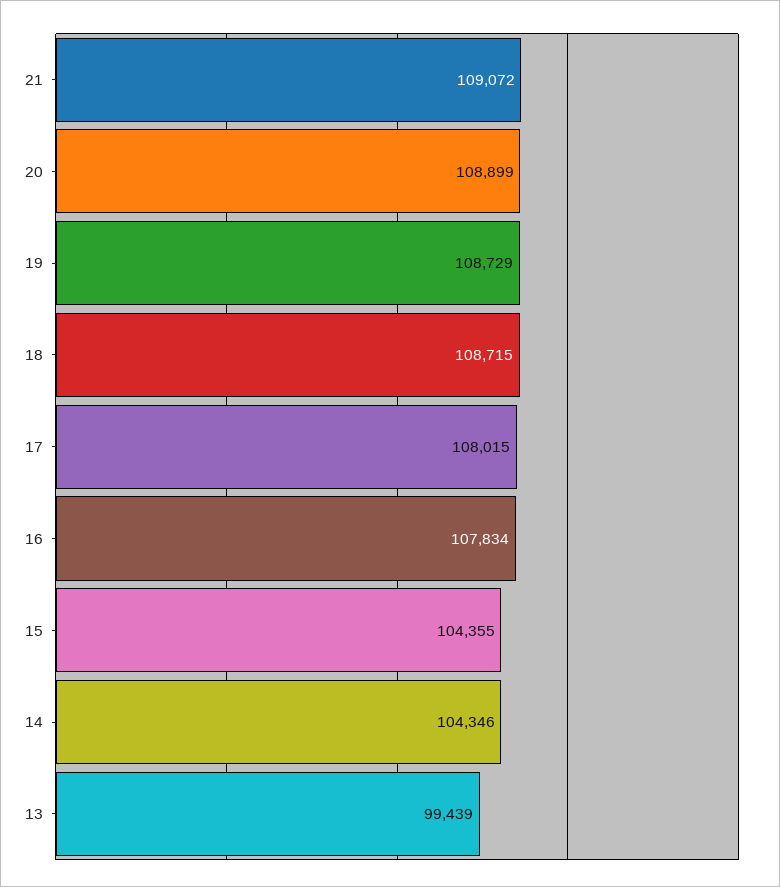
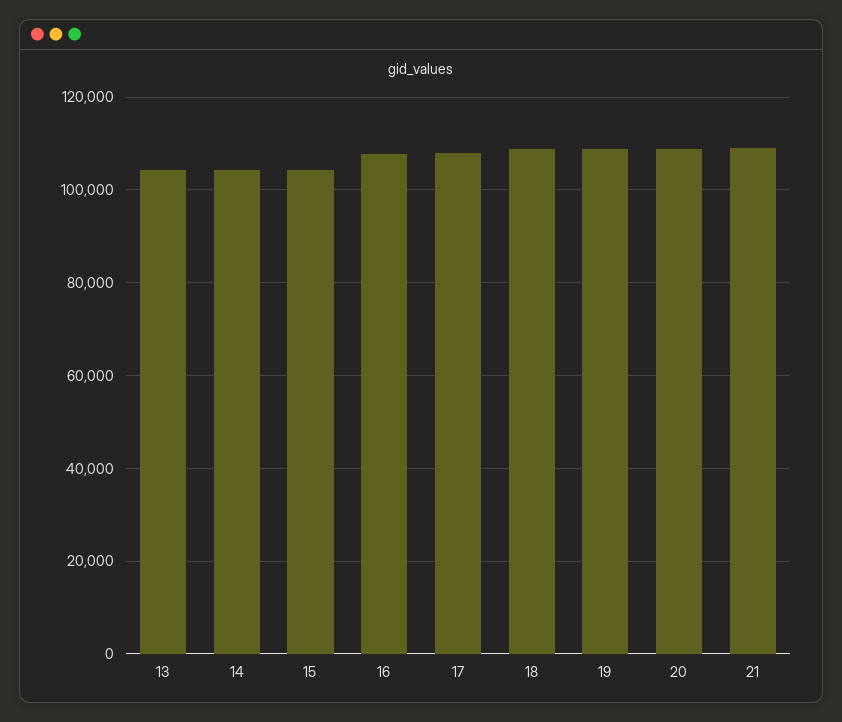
13: 99439 -> 104000

